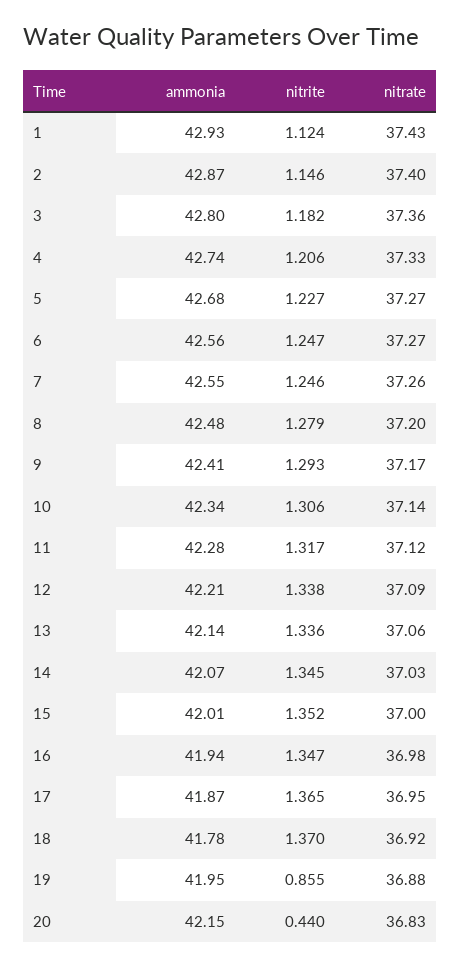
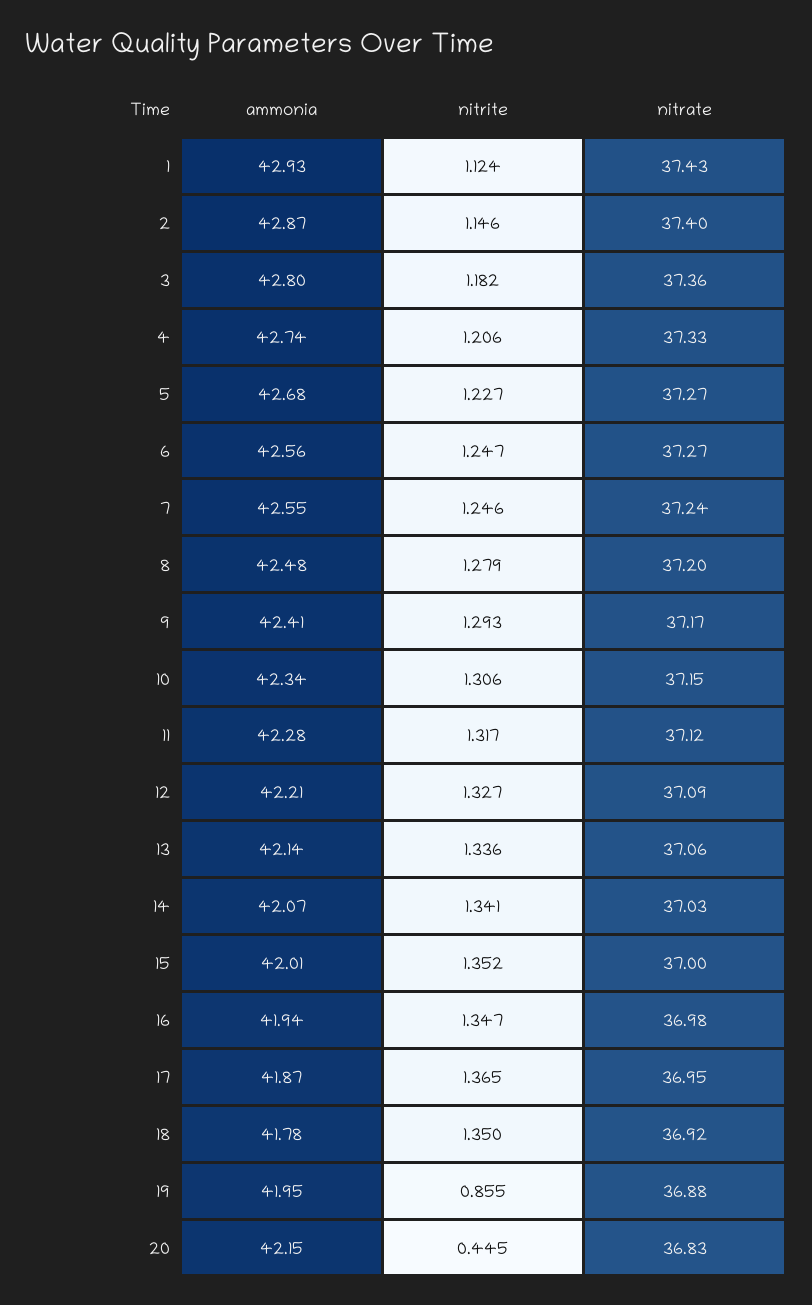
nitrate, 7: 37.26 -> 37.24
nitrate, 10: 37.14 -> 37.15
nitrite, 12: 1.338 -> 1.327
nitrite, 14: 1.345 -> 1.341
nitrite, 18: 1.37 -> 1.35
nitrite, 20: 0.44 -> 0.445

